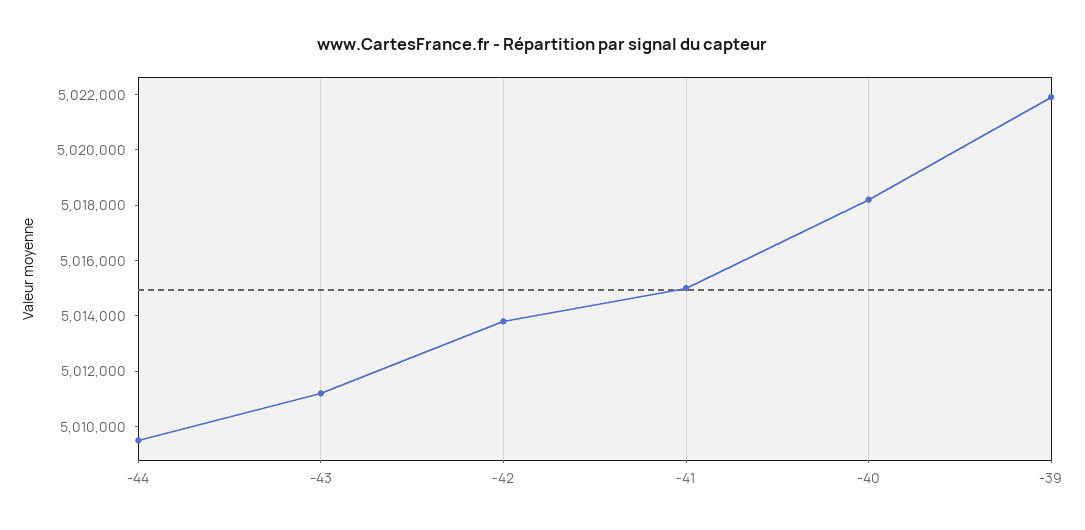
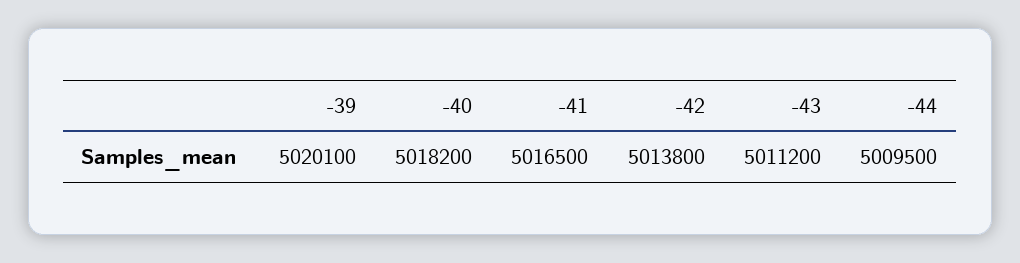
-41: 5015000 -> 5016500
-39: 5022000 -> 5020100

